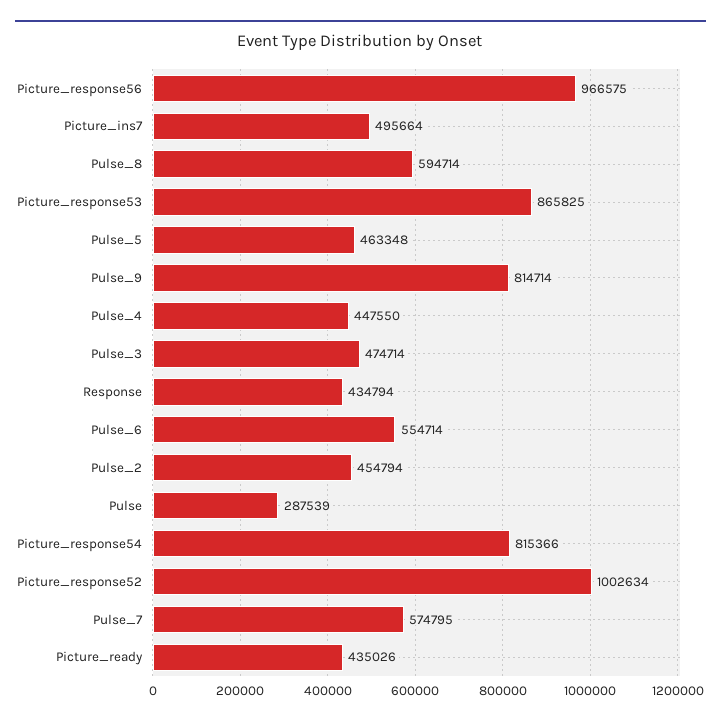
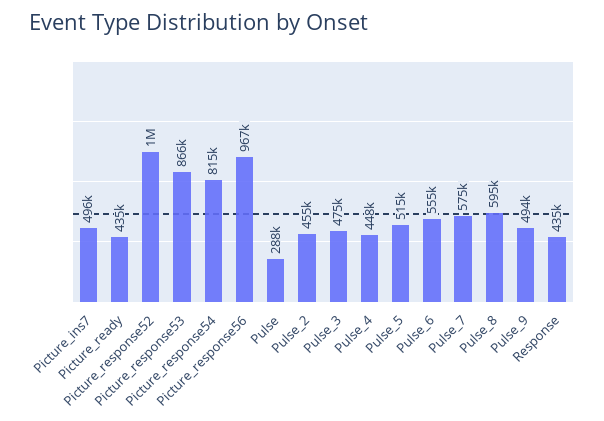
Pulse_5: 463348 -> 515000
Pulse_9: 814714 -> 494000

